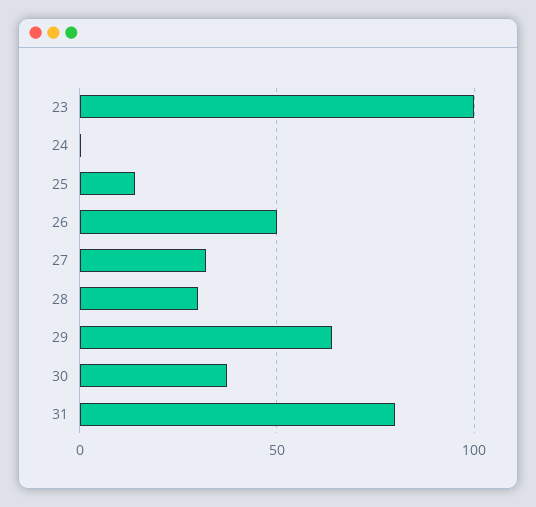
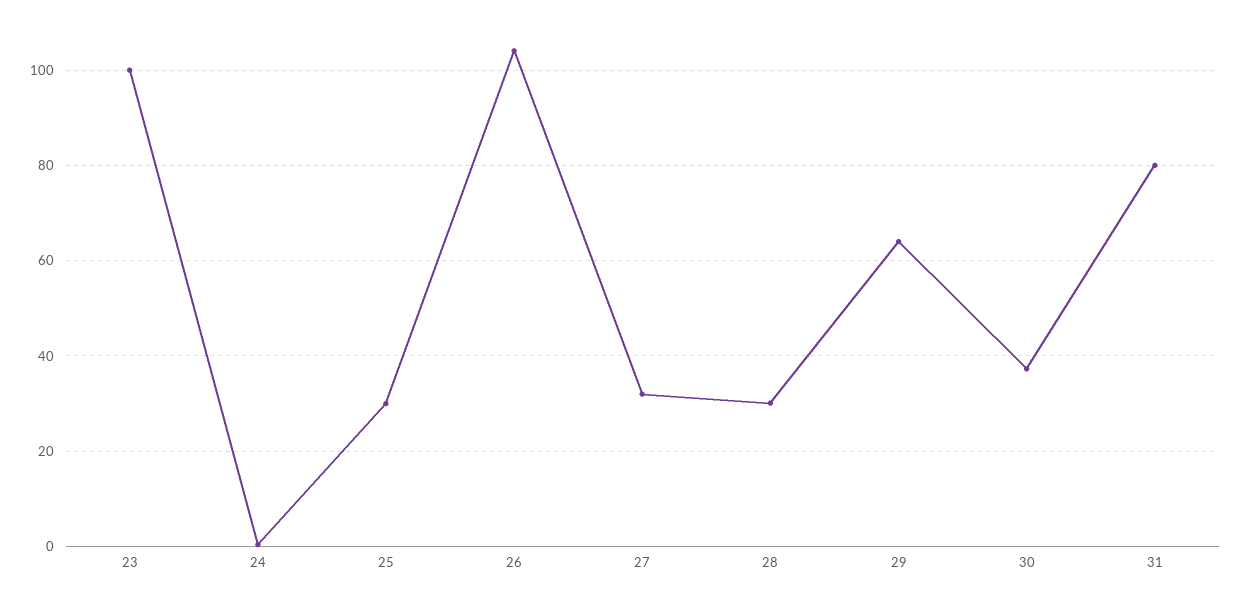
25: 15 -> 30
26: 50 -> 104

